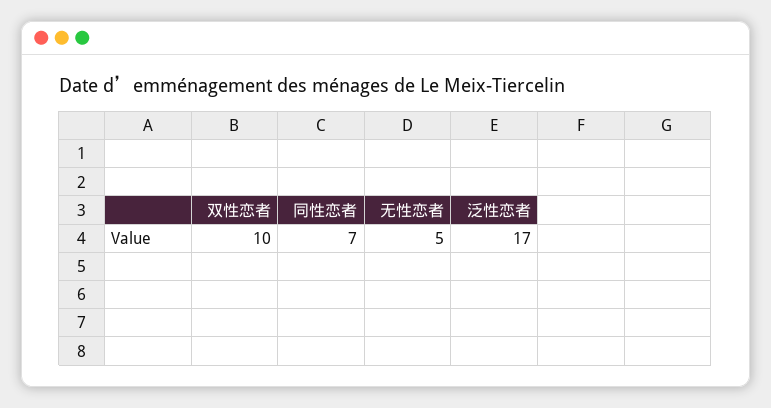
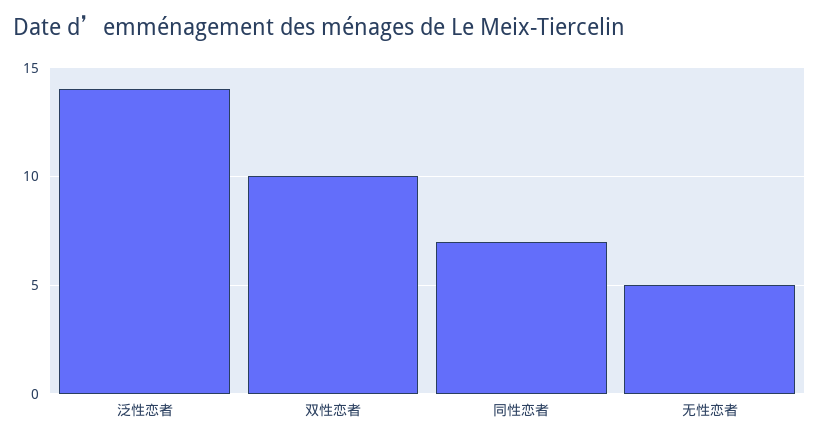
泛性恋者: 17 -> 14

